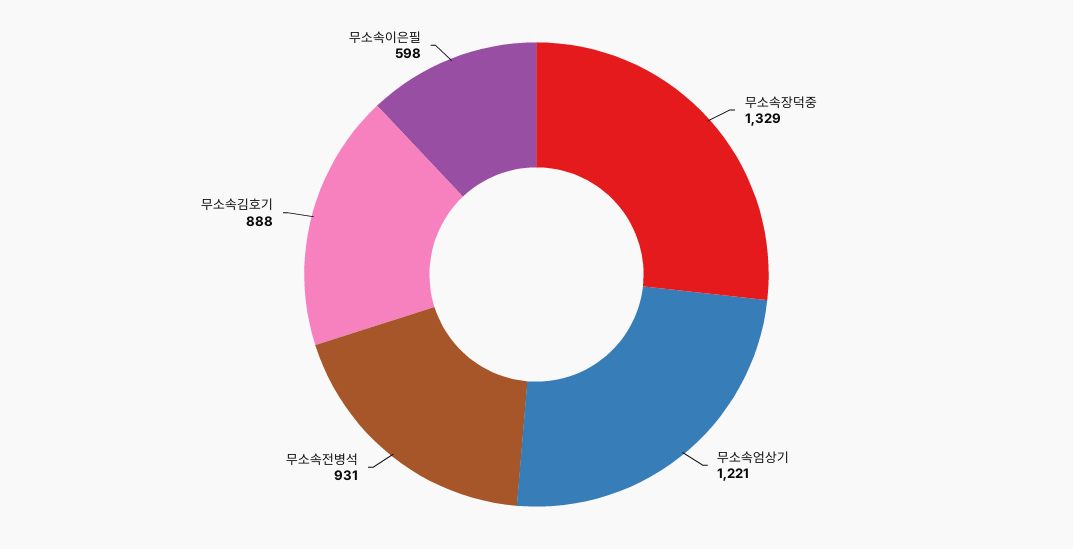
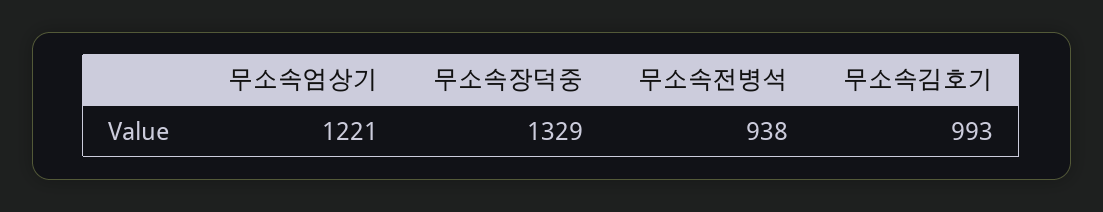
무소속전병석: 931 -> 938
무소속김호기: 888 -> 993
무소속이은필: 598 -> none

